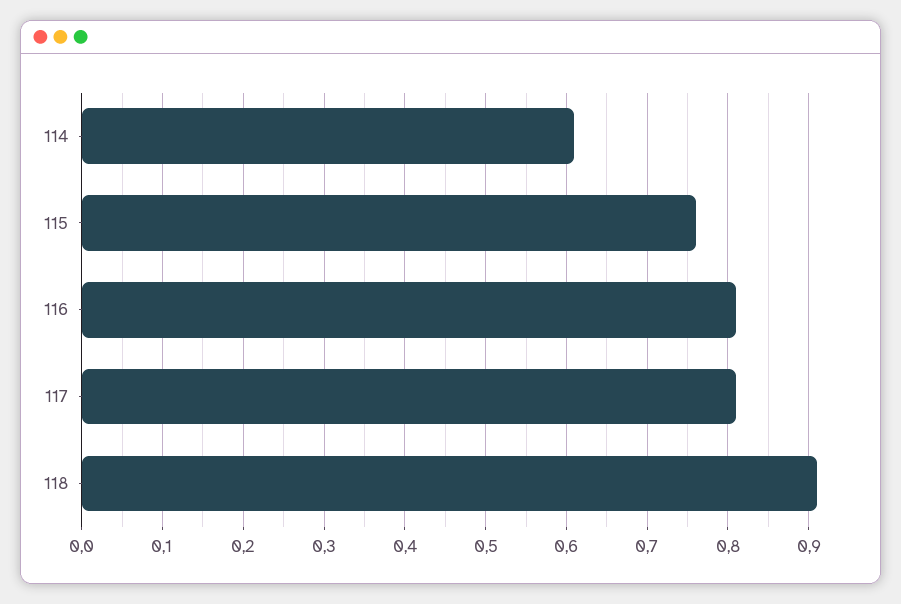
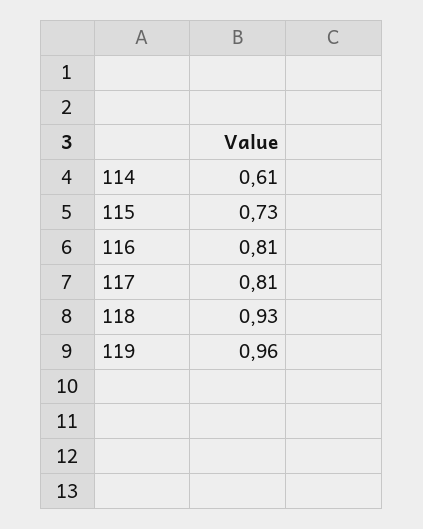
115: 0.76 -> 0.73
118: 0.91 -> 0.93
119: none -> 0.96

